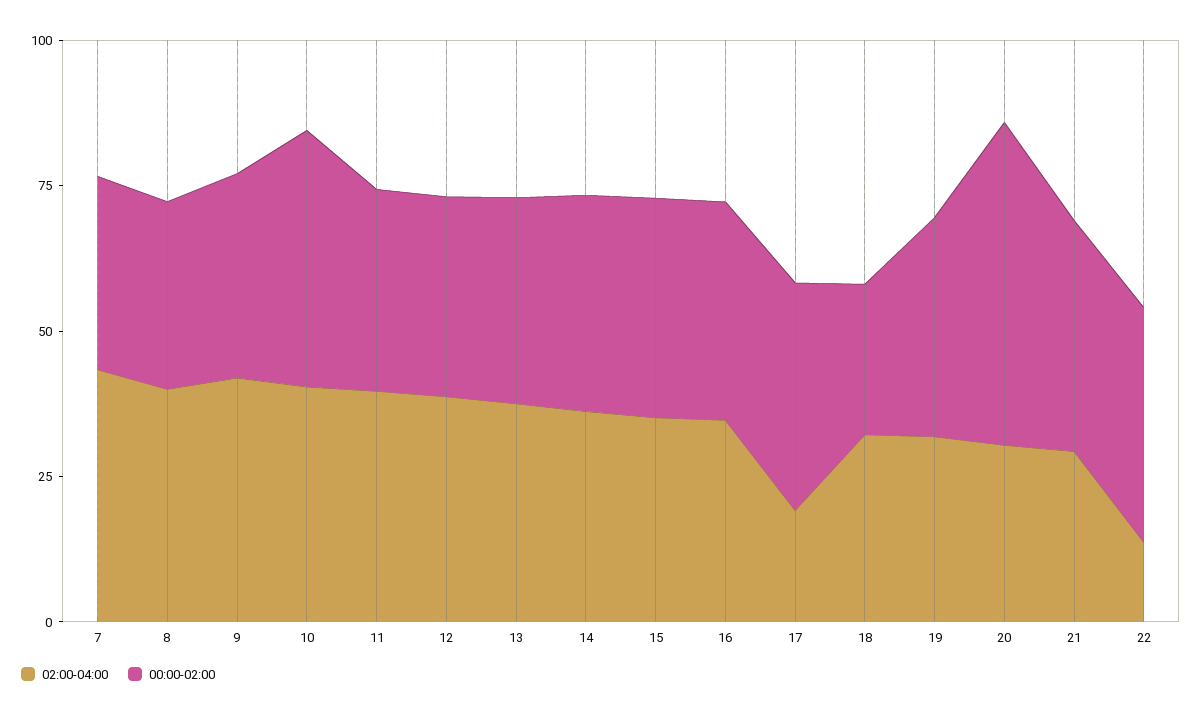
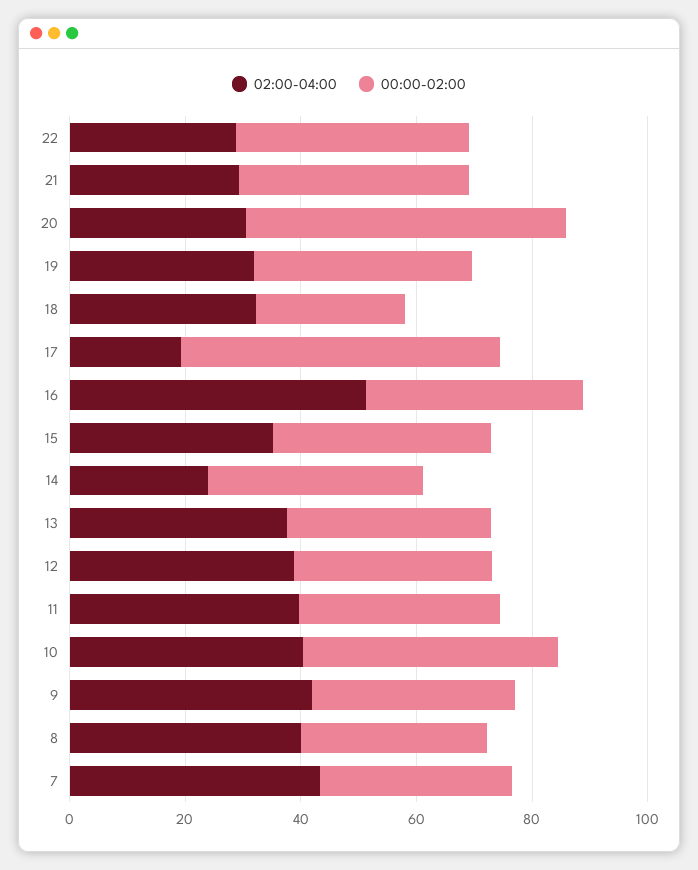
02:00-04:00, 14: 35 -> 25
02:00-04:00, 16: 35 -> 50
00:00-02:00, 17: 40 -> 55
02:00-04:00, 22: 15 -> 30

